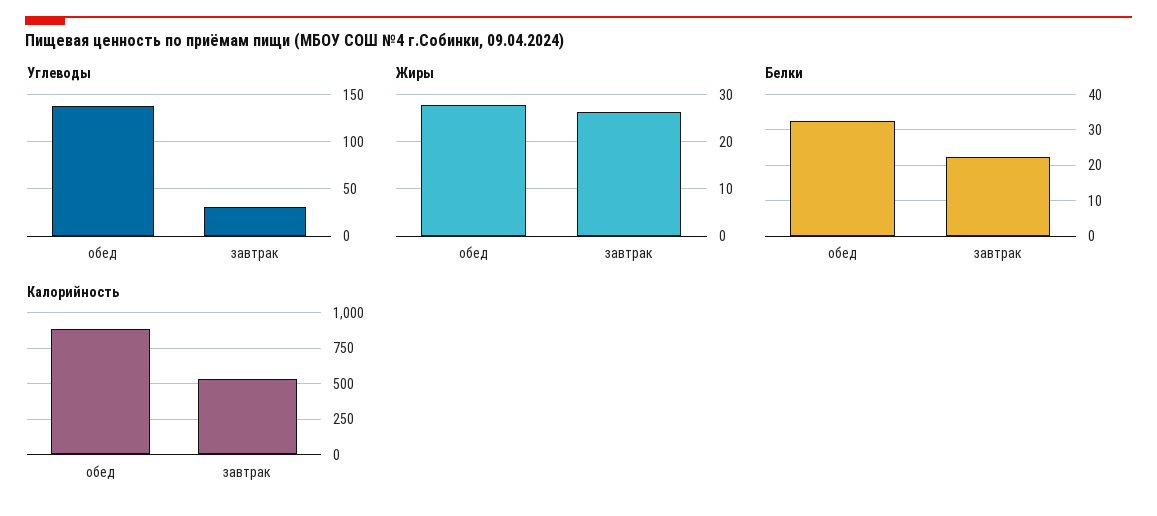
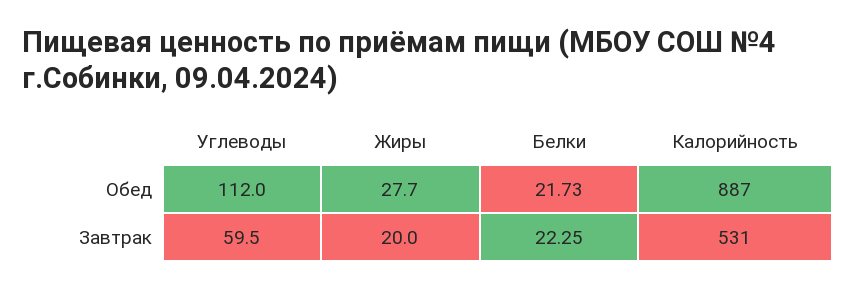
Углеводы, обед: 140 -> 112
Углеводы, завтрак: 30 -> 59.5
Жиры, завтрак: 26 -> 20
Белки, обед: 32 -> 21.73

